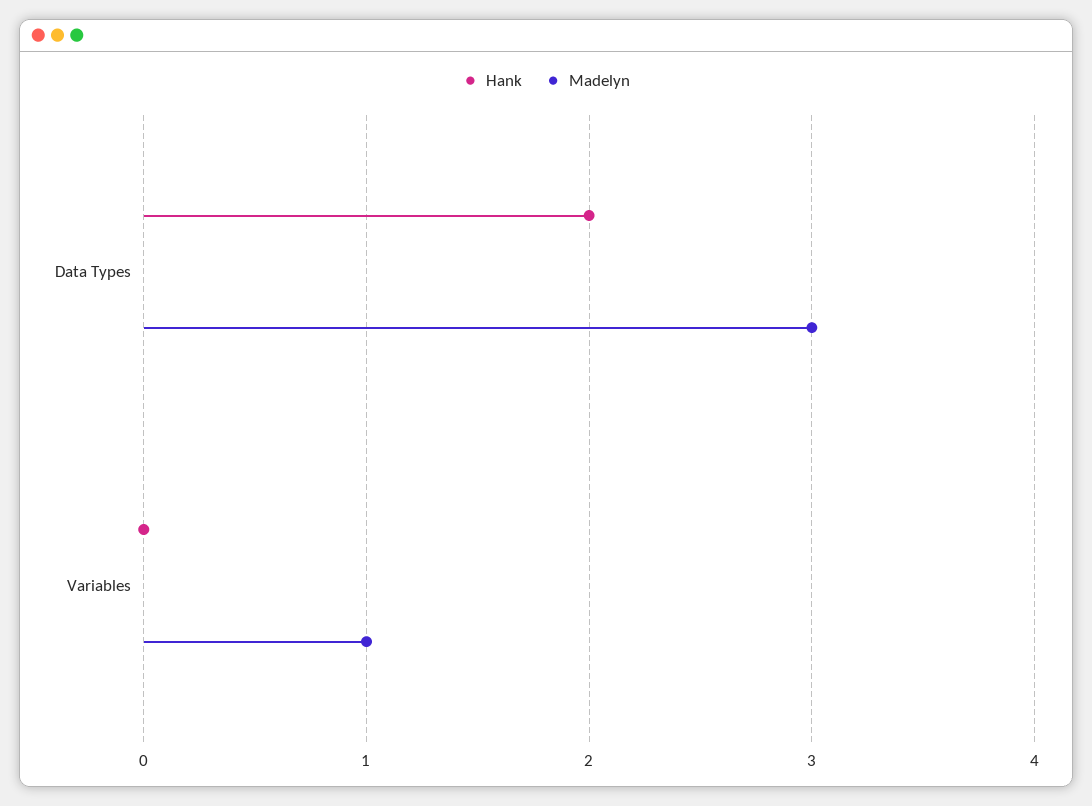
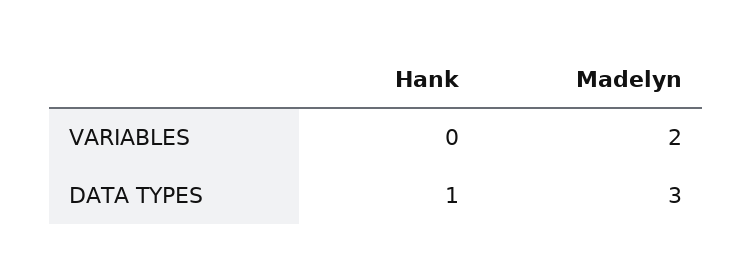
Hank, Data Types: 2 -> 1
Madelyn, Variables: 1 -> 2

